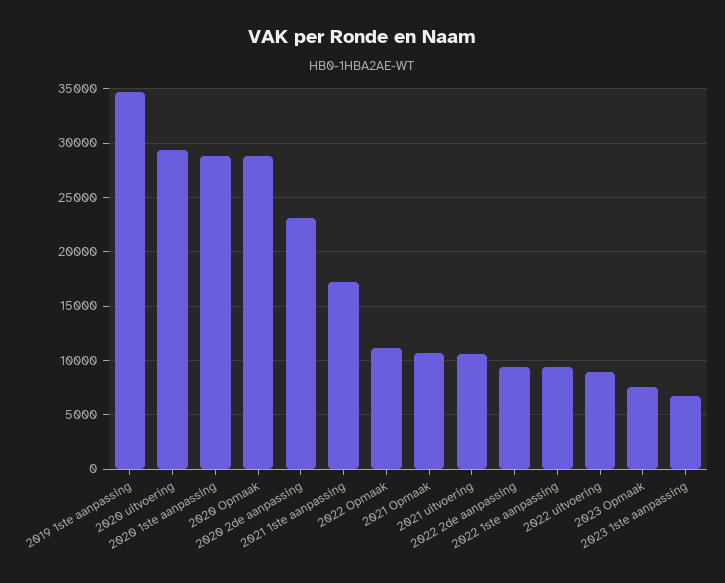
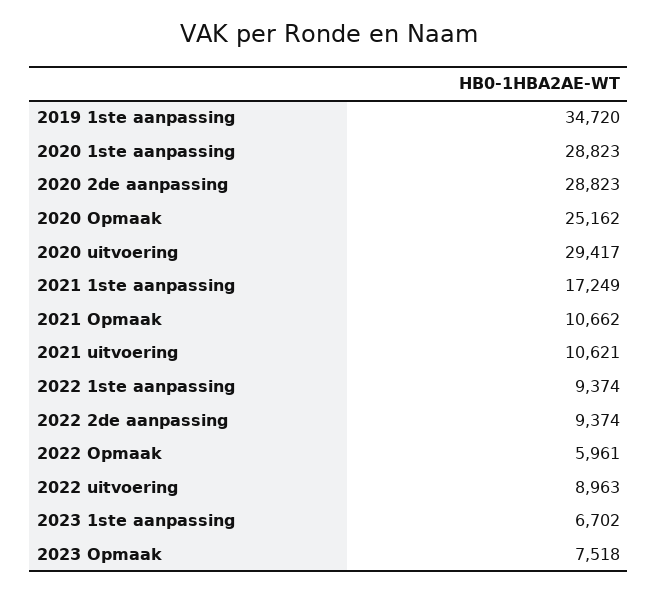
2020 Opmaak: 29000 -> 25162
2020 2de aanpassing: 23000 -> 28823
2022 Opmaak: 11000 -> 5961

